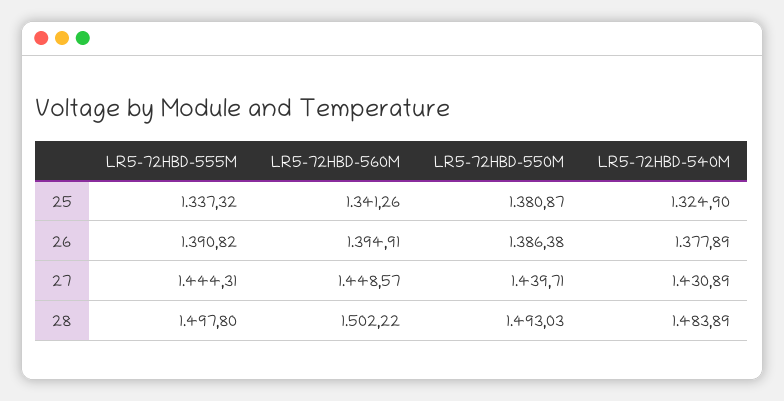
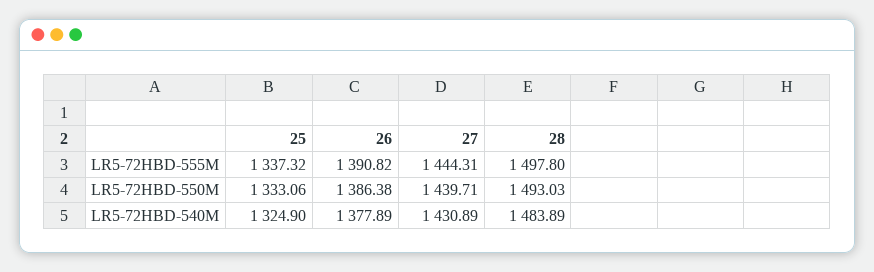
LR5-72HBD-560M, 25: 1341.26 -> none
LR5-72HBD-550M, 25: 1380.87 -> 1333.06
LR5-72HBD-560M, 26: 1394.91 -> none
LR5-72HBD-560M, 27: 1448.57 -> none
LR5-72HBD-560M, 28: 1502.22 -> none

